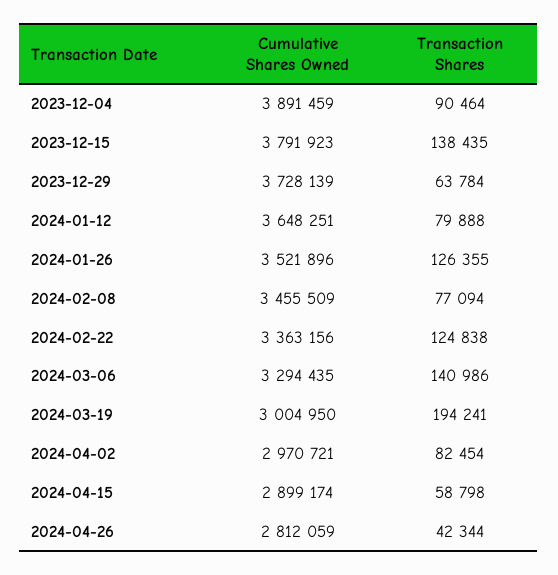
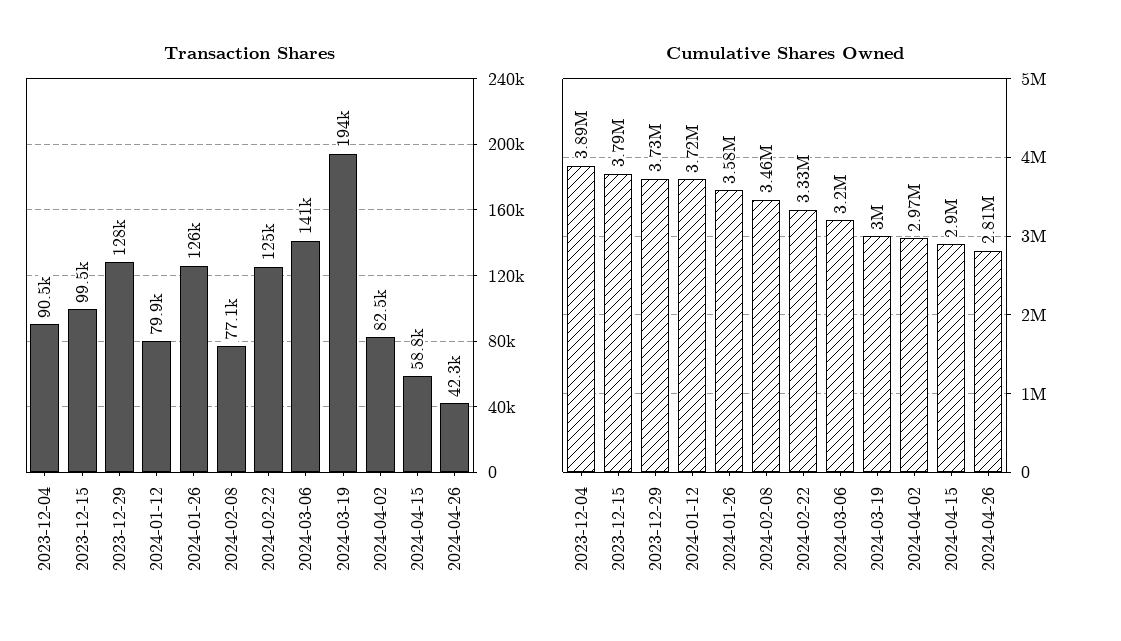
Transaction Shares, 2023-12-15: 138435 -> 99500
Transaction Shares, 2023-12-29: 63784 -> 128000
Cumulative Shares Owned, 2024-01-12: 3648251 -> 3720000
Cumulative Shares Owned, 2024-01-26: 3521896 -> 3580000
Cumulative Shares Owned, 2024-02-22: 3363156 -> 3330000
Cumulative Shares Owned, 2024-03-06: 3294435 -> 3200000

